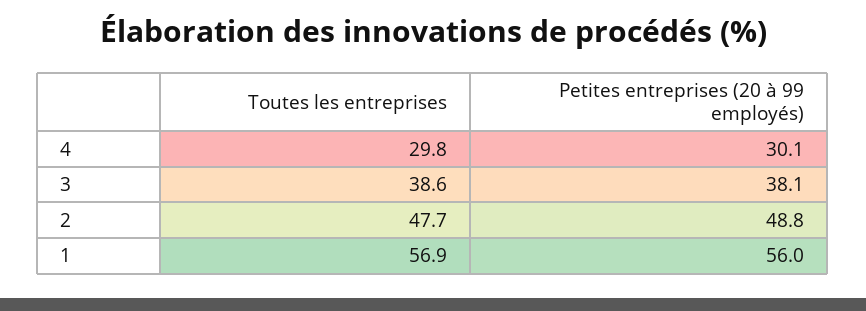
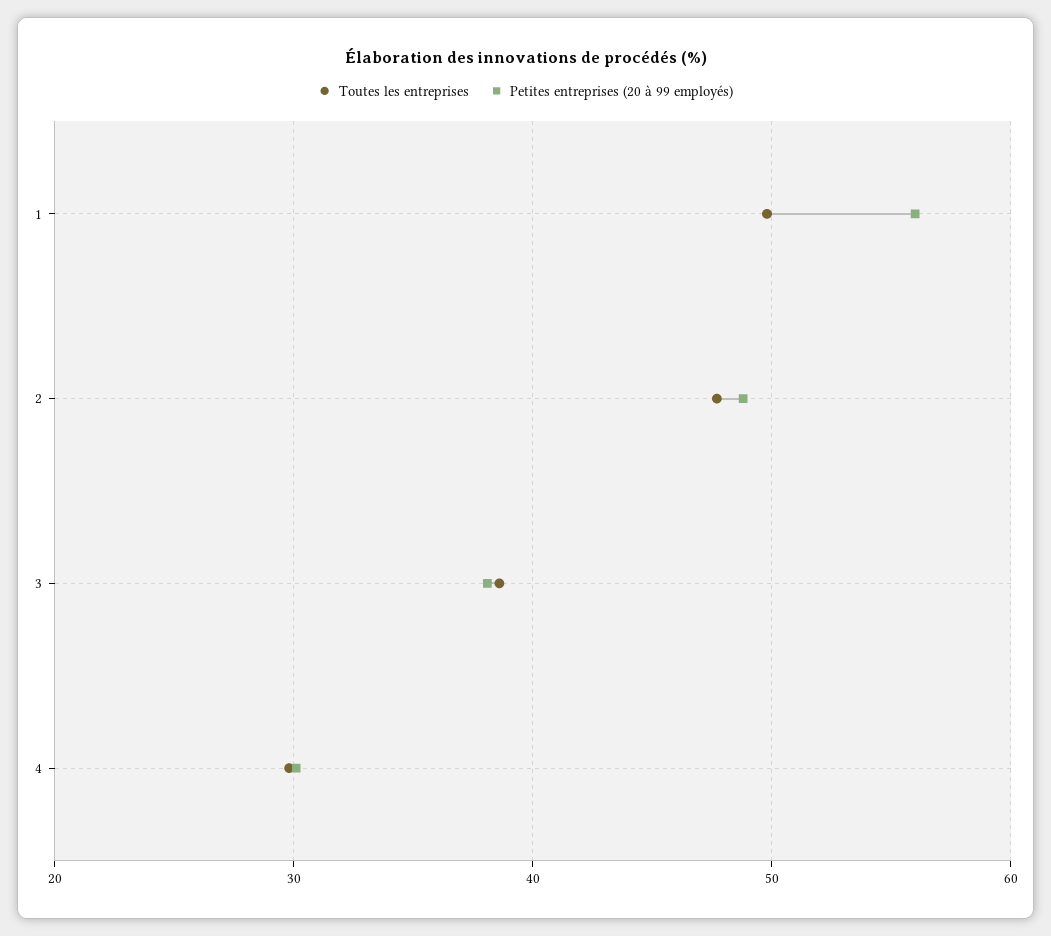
Toutes les entreprises, 1: 56.9 -> 50

